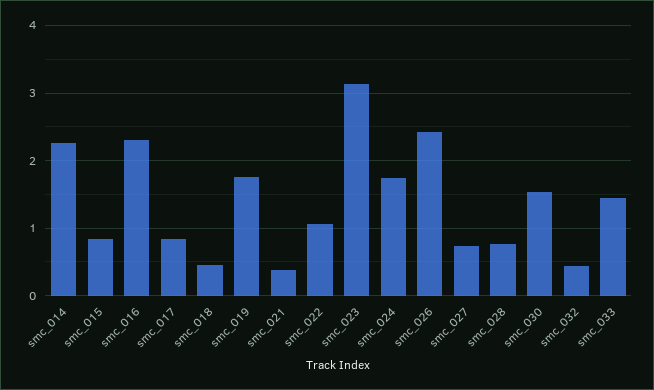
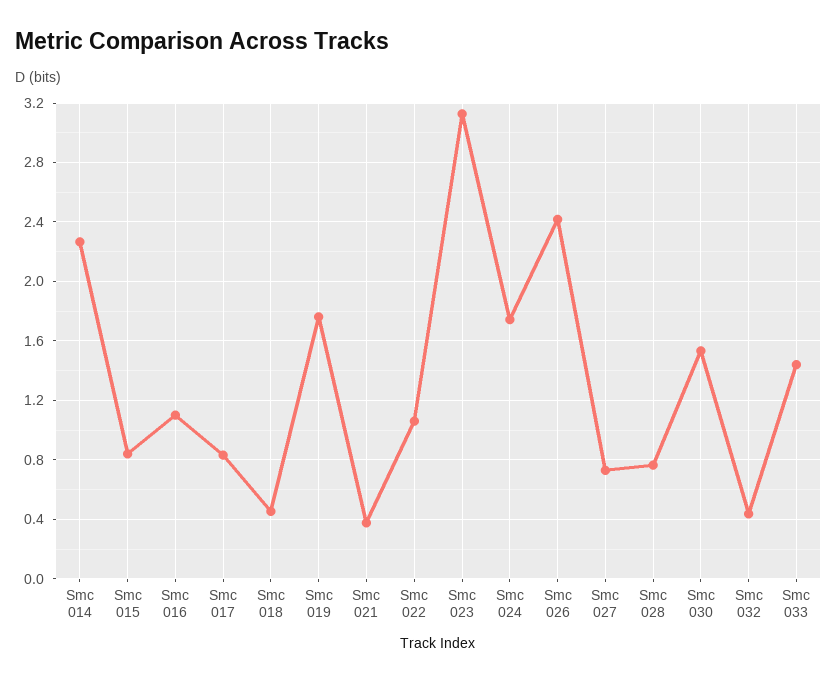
smc_016: 2.3 -> 1.1

